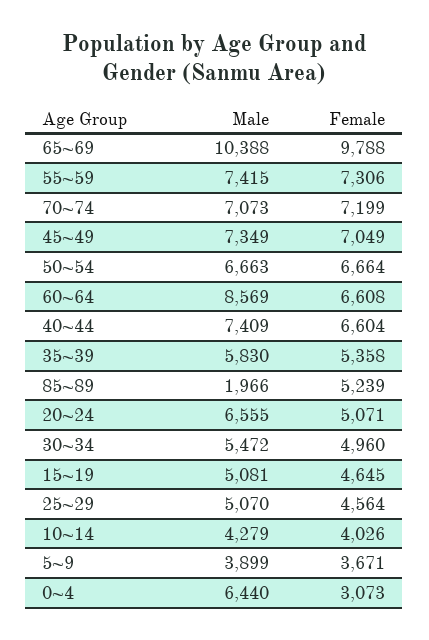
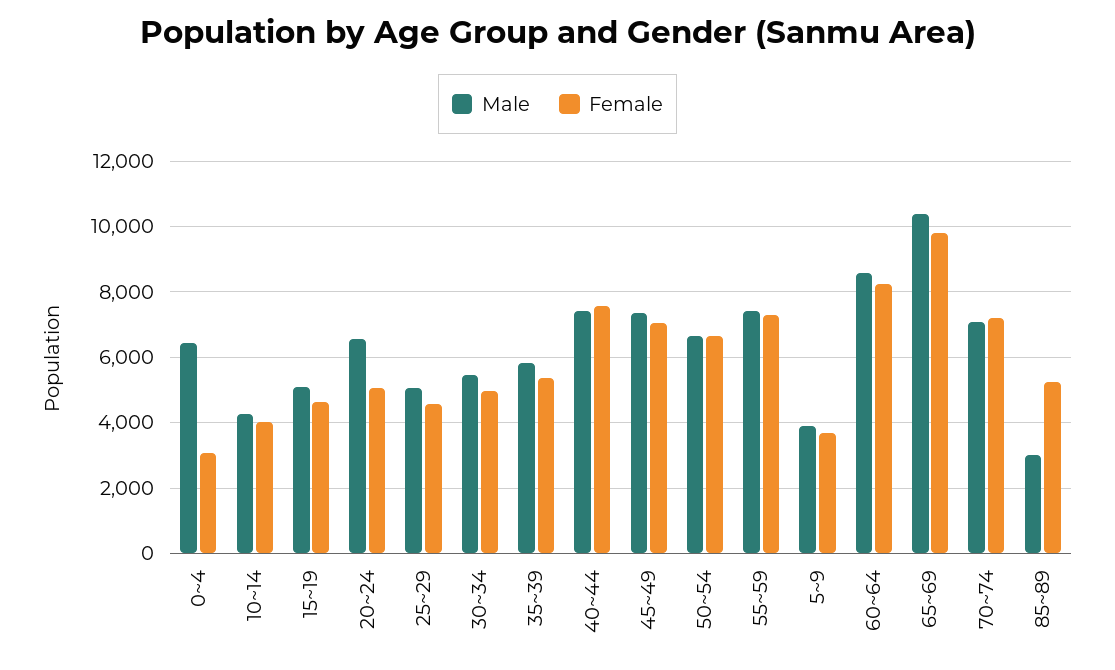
Female, 60~64: 6608 -> 8200
Female, 40~44: 6604 -> 7600
Male, 85~89: 1966 -> 3000

